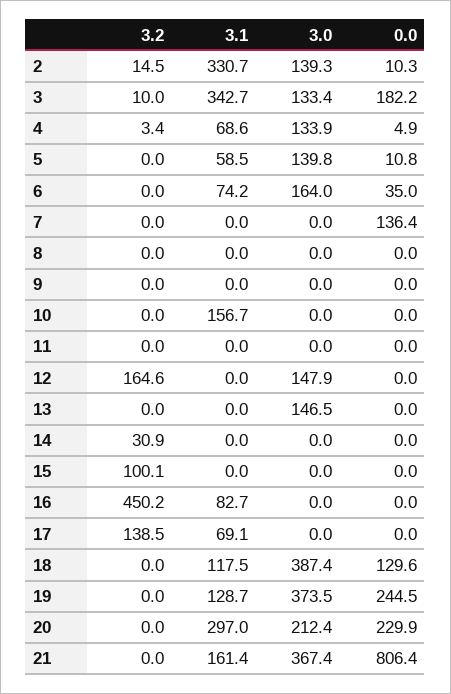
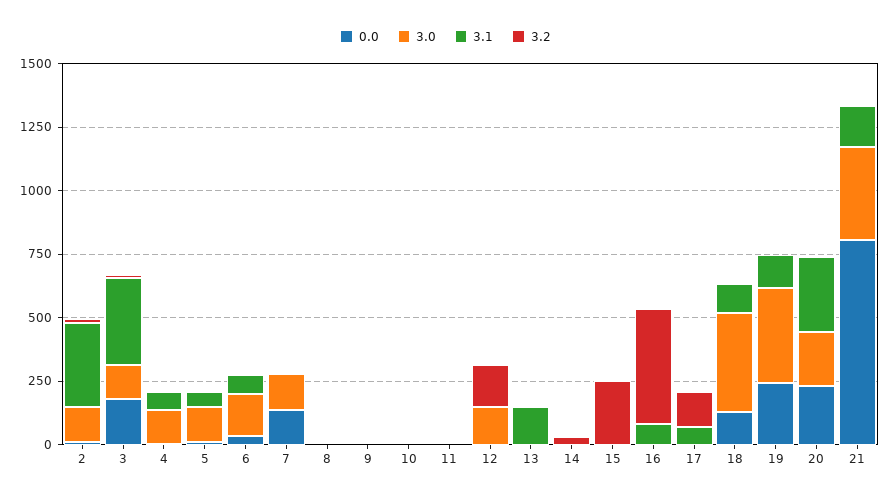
3.0, 7: 0 -> 150
3.1, 10: 156.7 -> 0
3.1, 13: 0 -> 150
3.0, 13: 146.5 -> 0
3.2, 15: 100.1 -> 250

